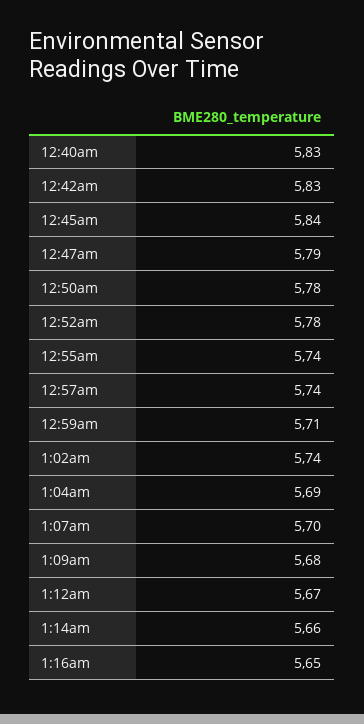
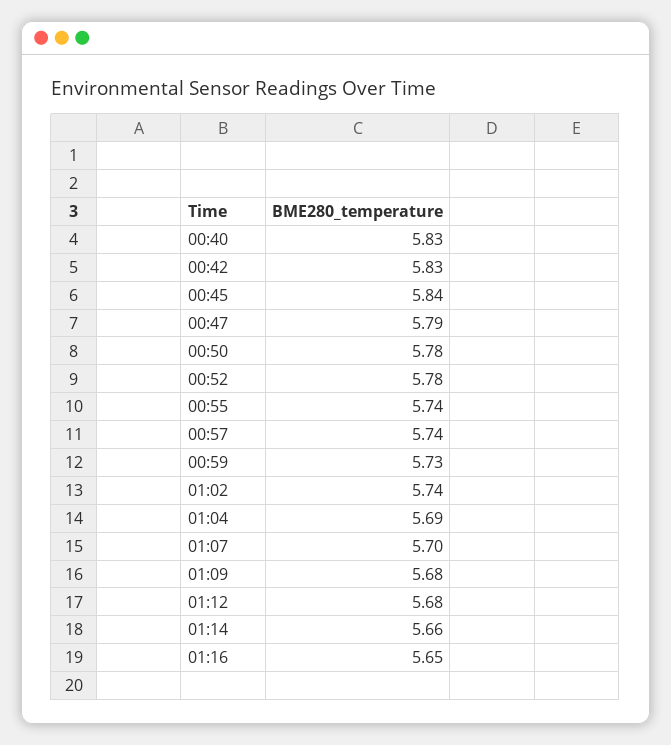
12:59am: 5.71 -> 5.73
1:12am: 5.67 -> 5.68

